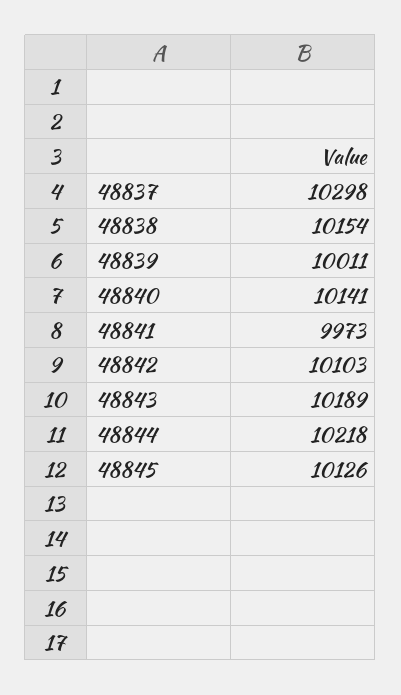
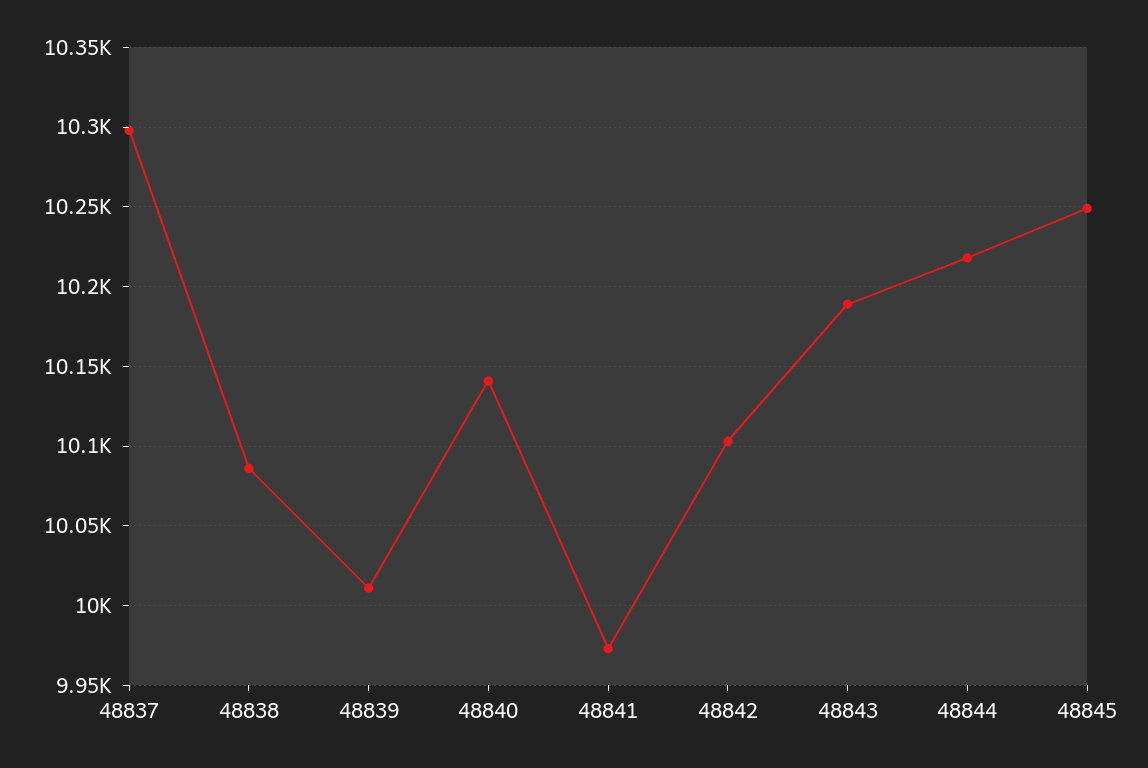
48838: 10154 -> 10085
48845: 10126 -> 10250

